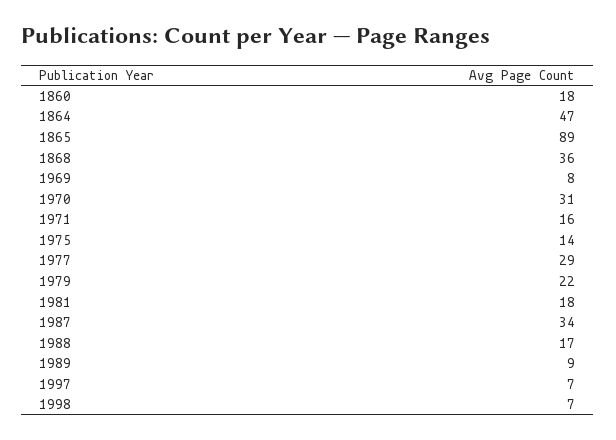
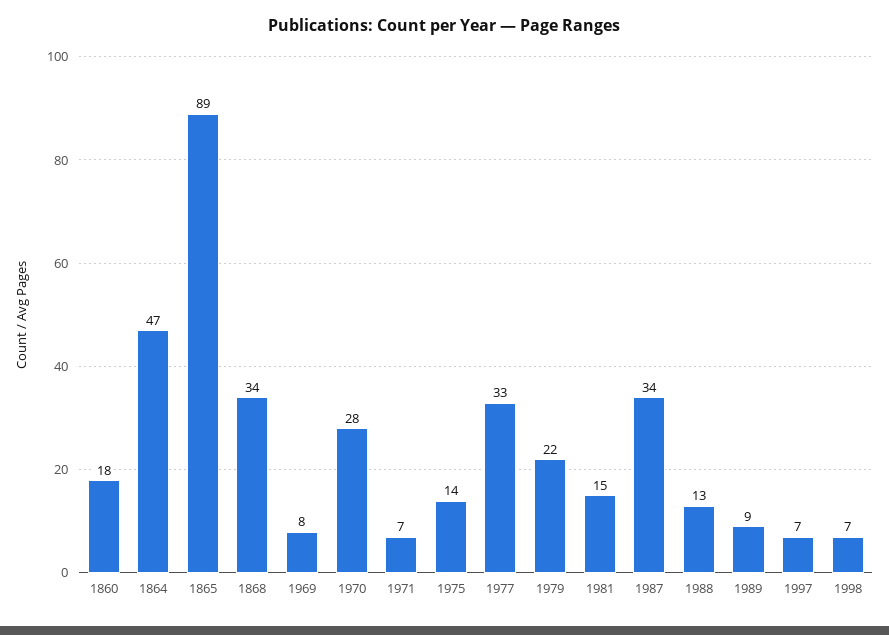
1868: 36 -> 34
1970: 31 -> 28
1971: 16 -> 7
1977: 29 -> 33
1981: 18 -> 15
1988: 17 -> 13

